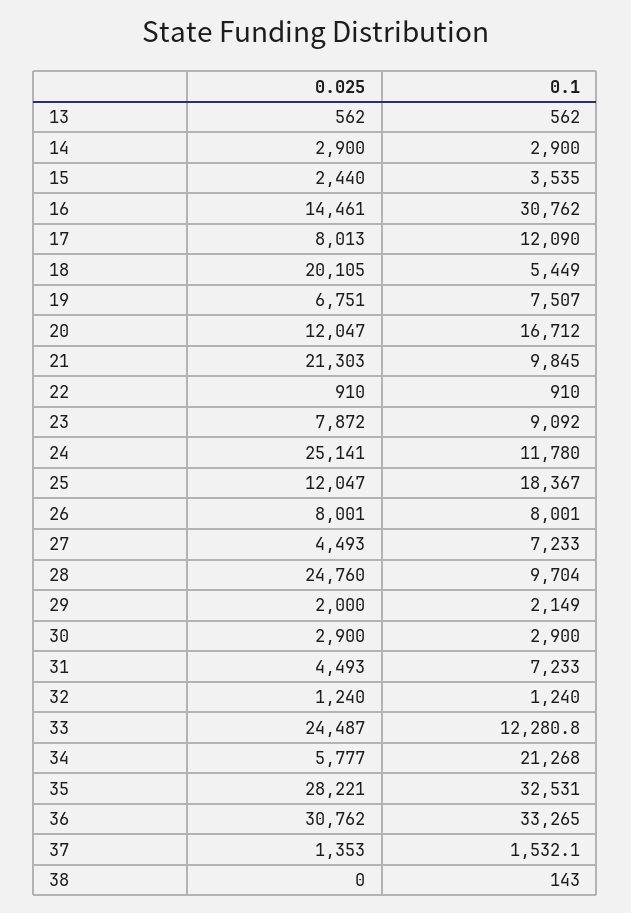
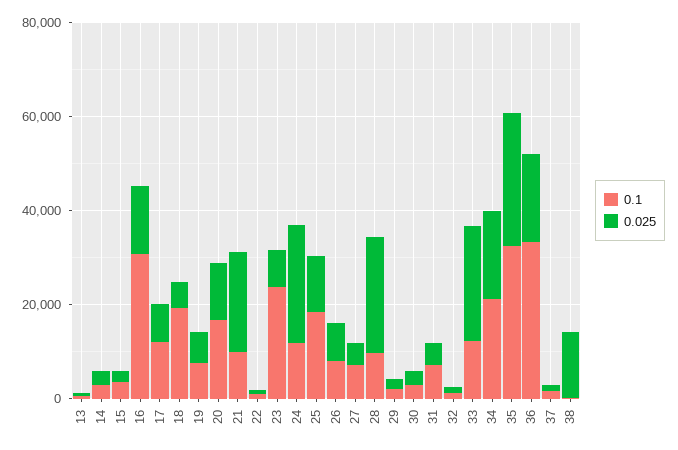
0.025, 18: 20105 -> 5000
0.1, 18: 5449 -> 20000
0.1, 23: 9092 -> 25000
0.025, 34: 5777 -> 20000
0.025, 36: 30762 -> 20000
0.025, 38: 0 -> 15000

